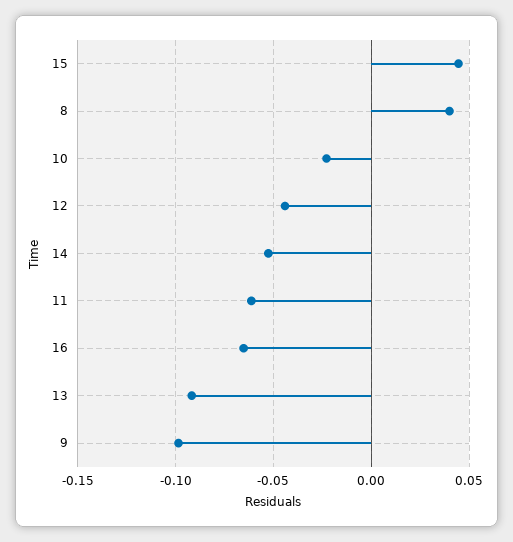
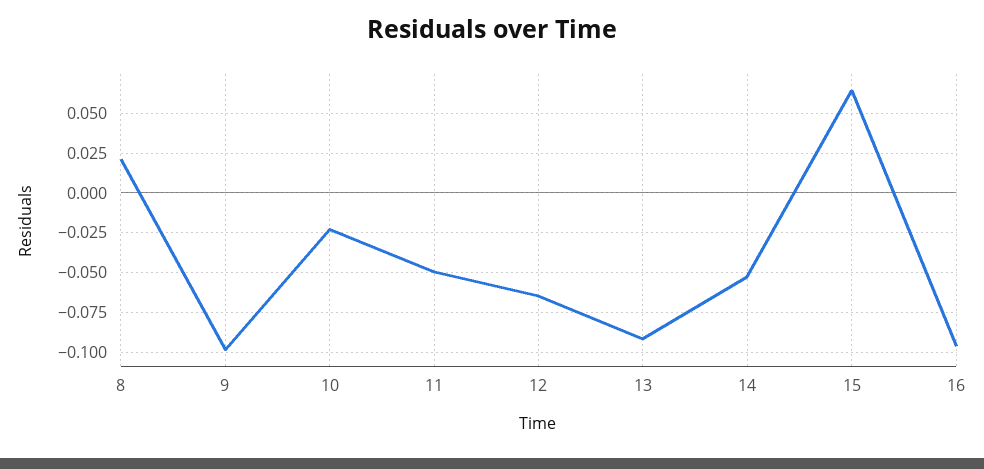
15: 0.045 -> 0.065
8: 0.04 -> 0.02
12: -0.045 -> -0.065
11: -0.06 -> -0.05
16: -0.065 -> -0.095

